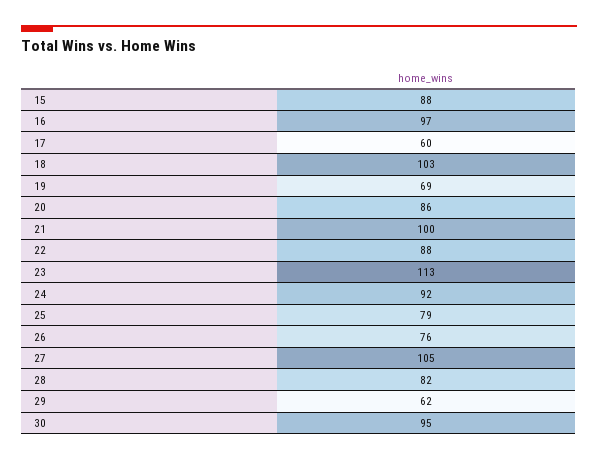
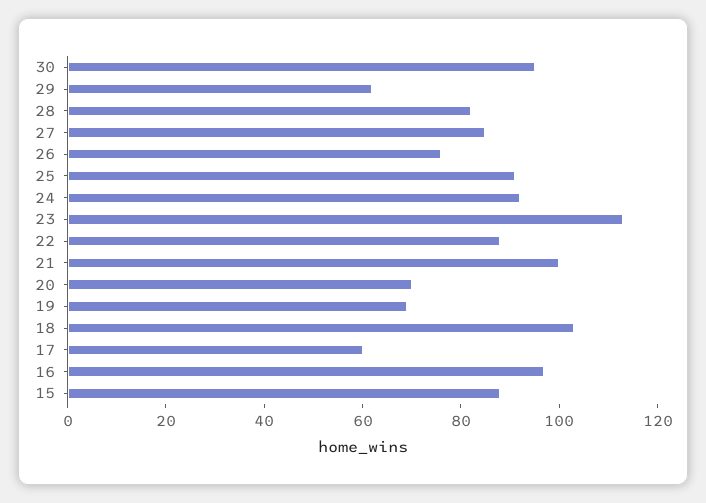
20: 86 -> 70
25: 79 -> 90
27: 105 -> 85

